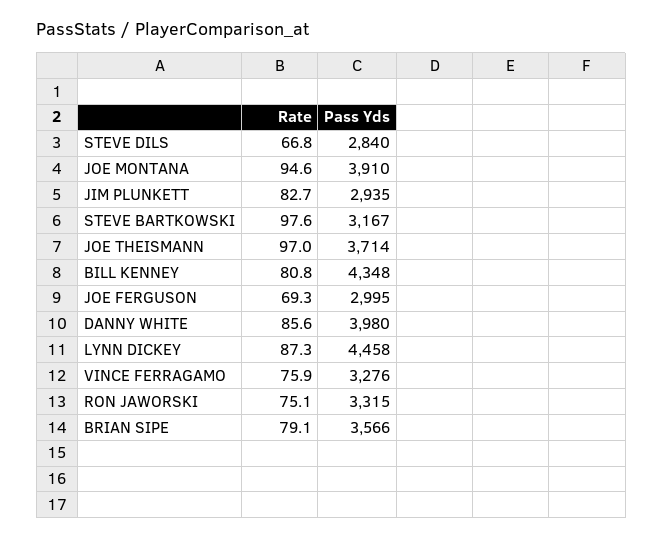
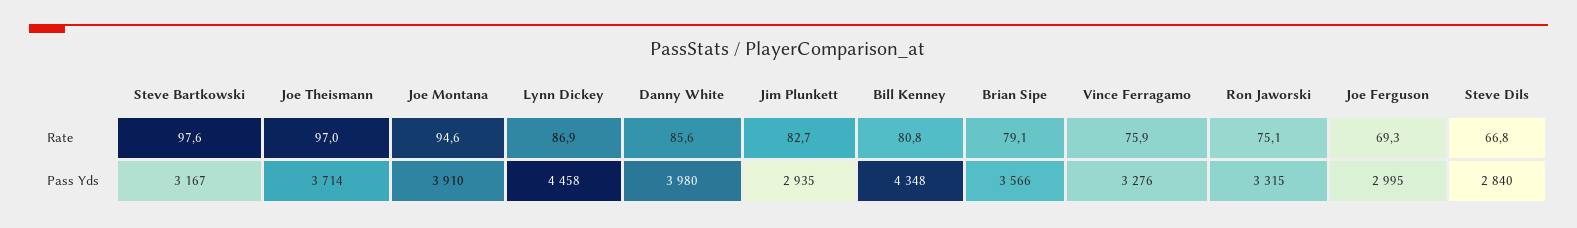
Rate, LYNN DICKEY: 87.3 -> 86.9

